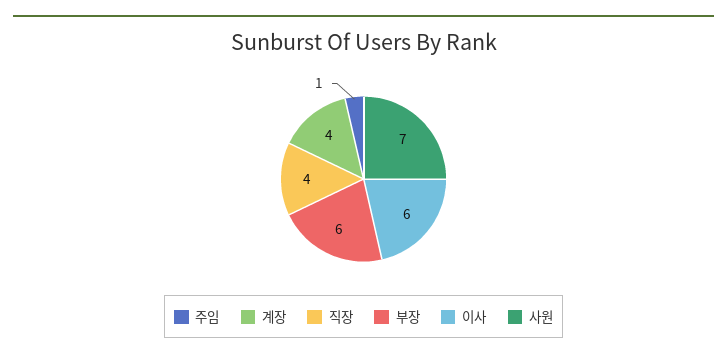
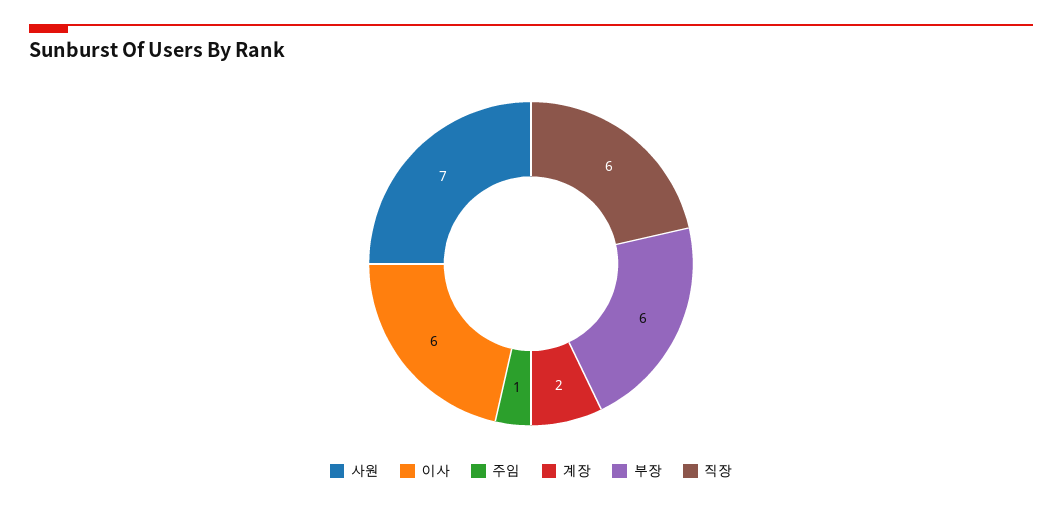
계장: 4 -> 2
직장: 4 -> 6

